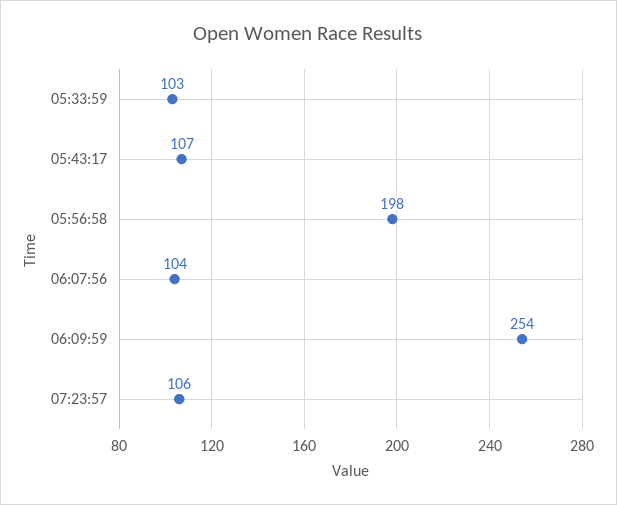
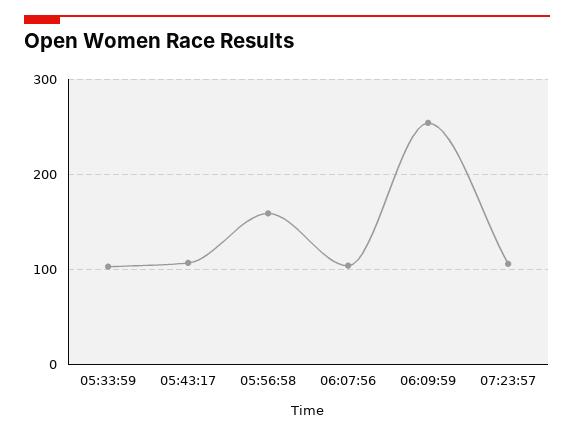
05:56:58: 198 -> 160

